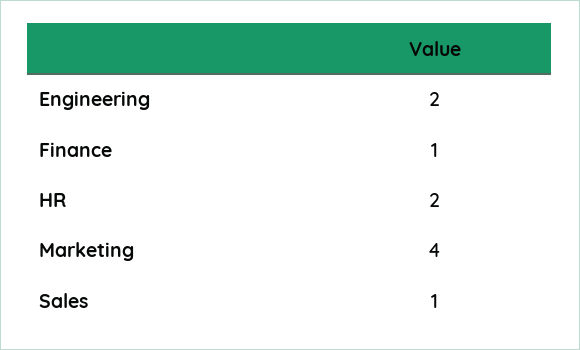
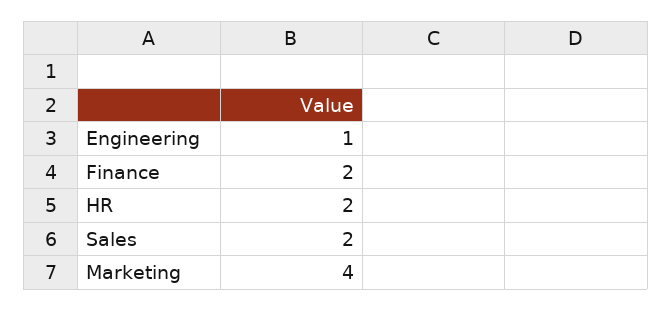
Engineering: 2 -> 1
Finance: 1 -> 2
Sales: 1 -> 2

